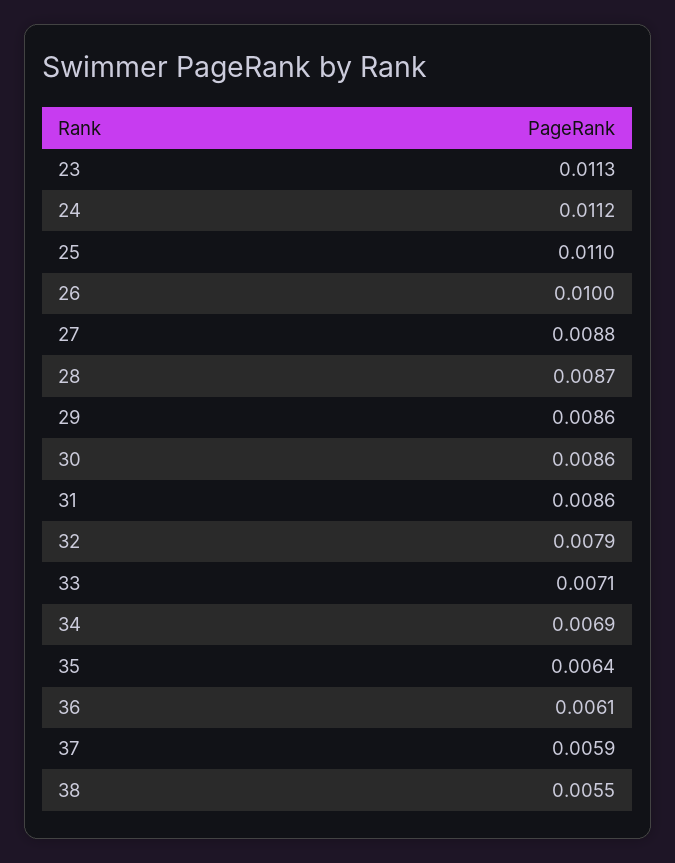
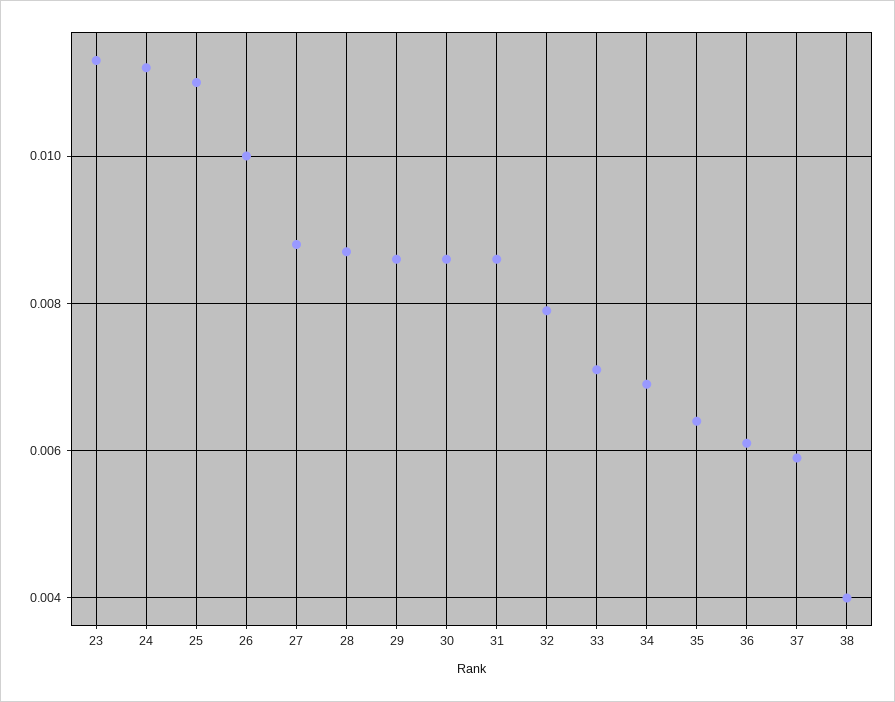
38: 0.0055 -> 0.004

